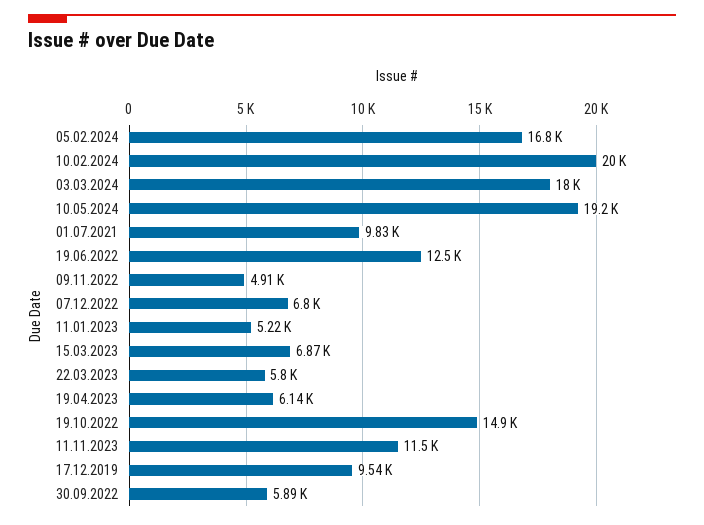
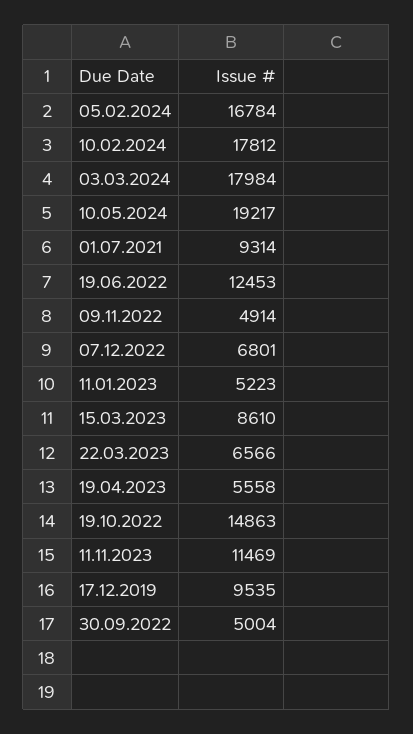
10.02.2024: 20000 -> 17812
01.07.2021: 9830 -> 9314
15.03.2023: 6870 -> 8610
22.03.2023: 5800 -> 6566
19.04.2023: 6140 -> 5558
30.09.2022: 5890 -> 5004

